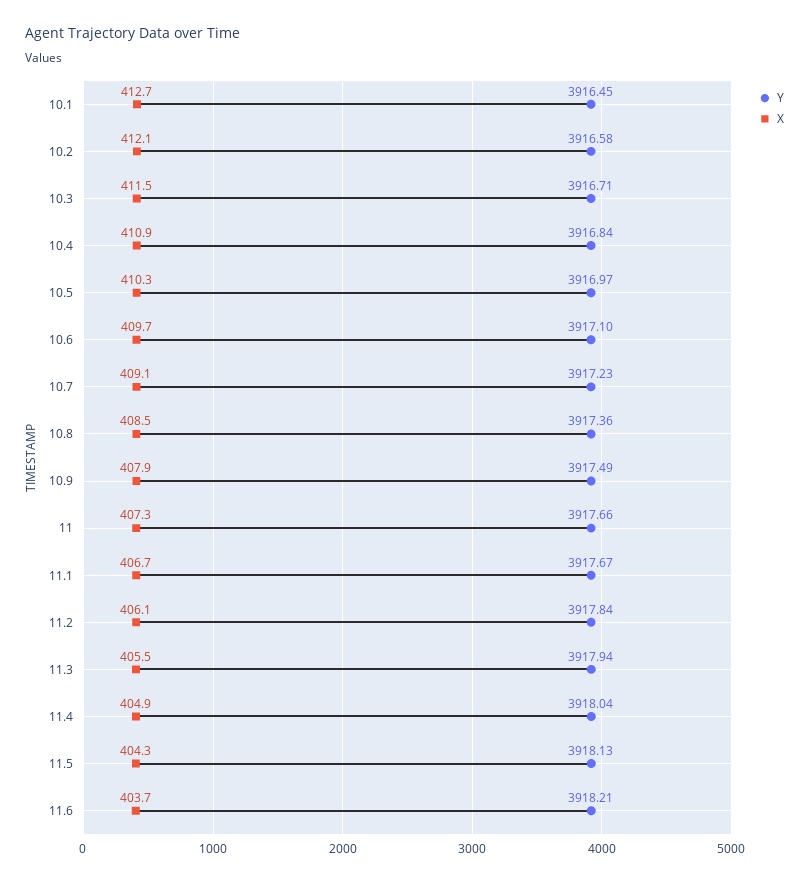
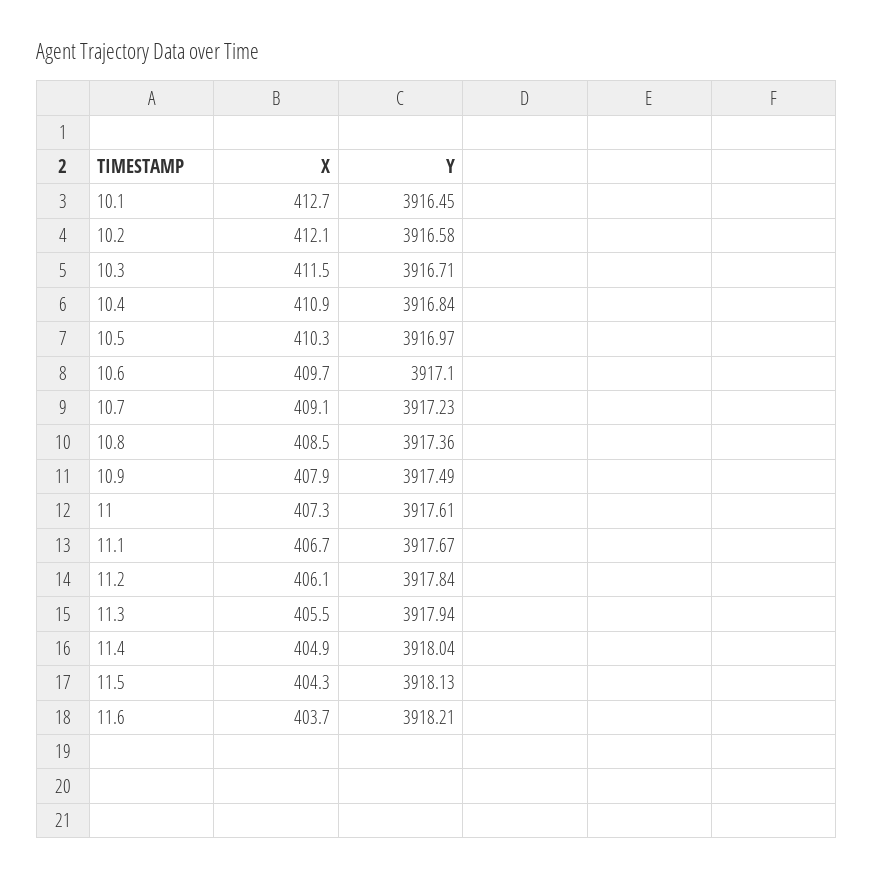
Y, 11: 3917.66 -> 3917.61

